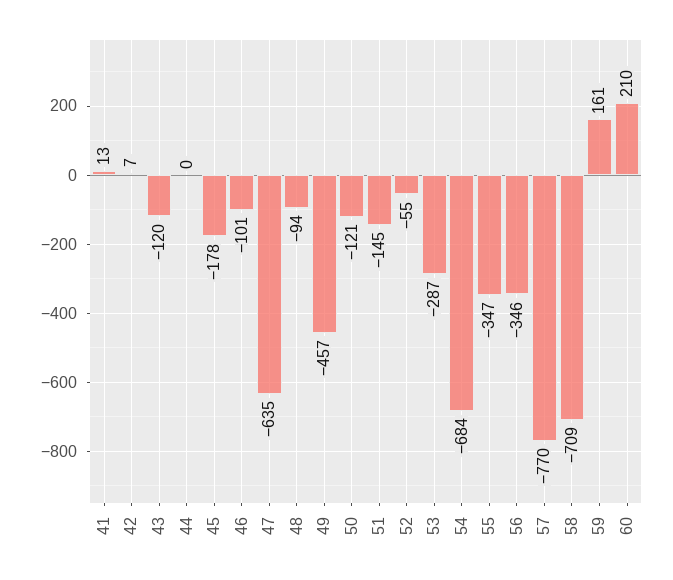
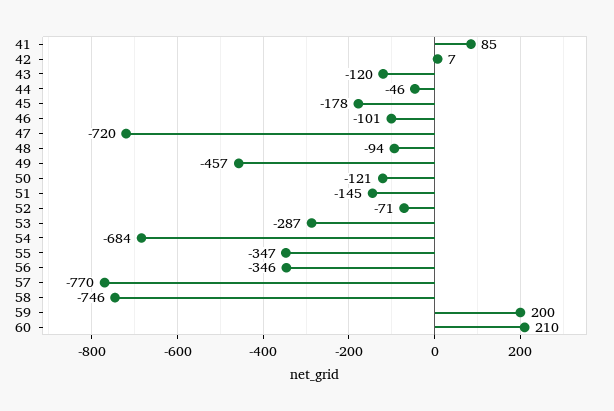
41: 13 -> 85
44: 0 -> -46
47: -635 -> -720
52: -55 -> -71
58: -709 -> -746
59: 161 -> 200

